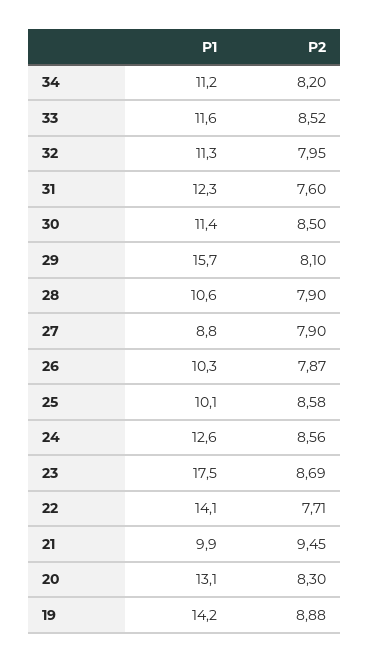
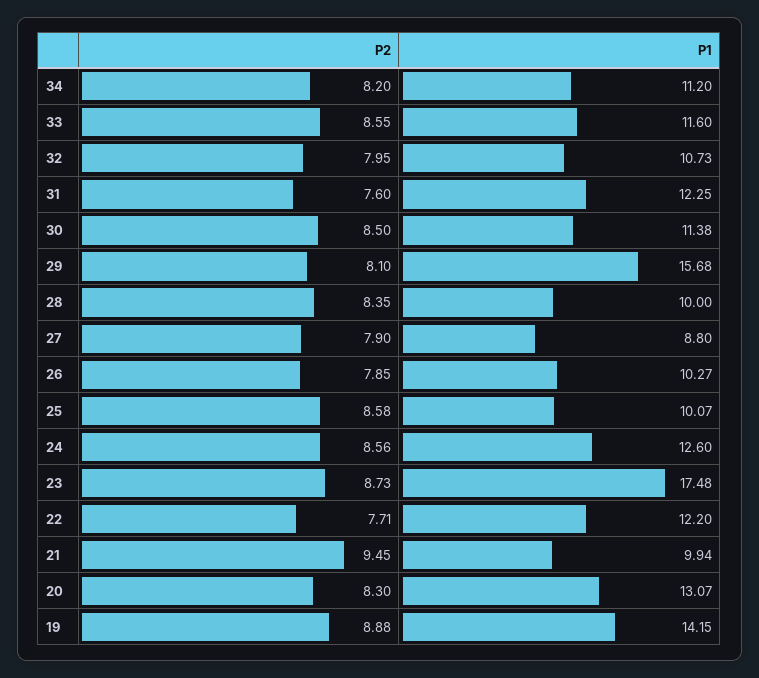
P2, 33: 8.52 -> 8.55
P1, 32: 11.3 -> 10.73
P1, 28: 10.6 -> 10
P2, 28: 7.9 -> 8.35
P2, 26: 7.87 -> 7.85
P2, 23: 8.69 -> 8.73
P1, 22: 14.1 -> 12.2

